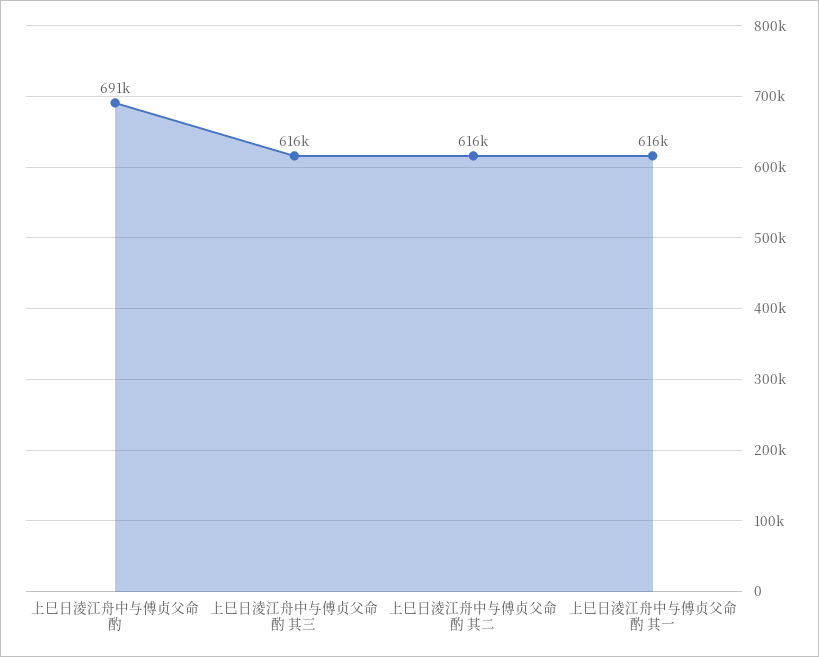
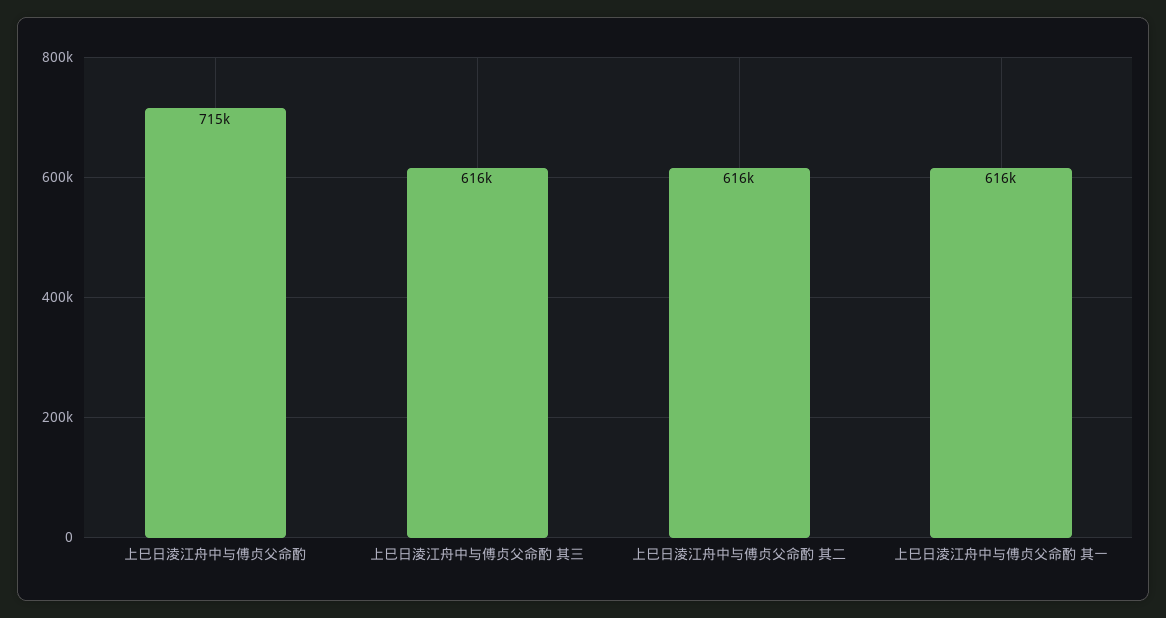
上巳日淩江舟中与傅贞父命酌: 691000 -> 715000

